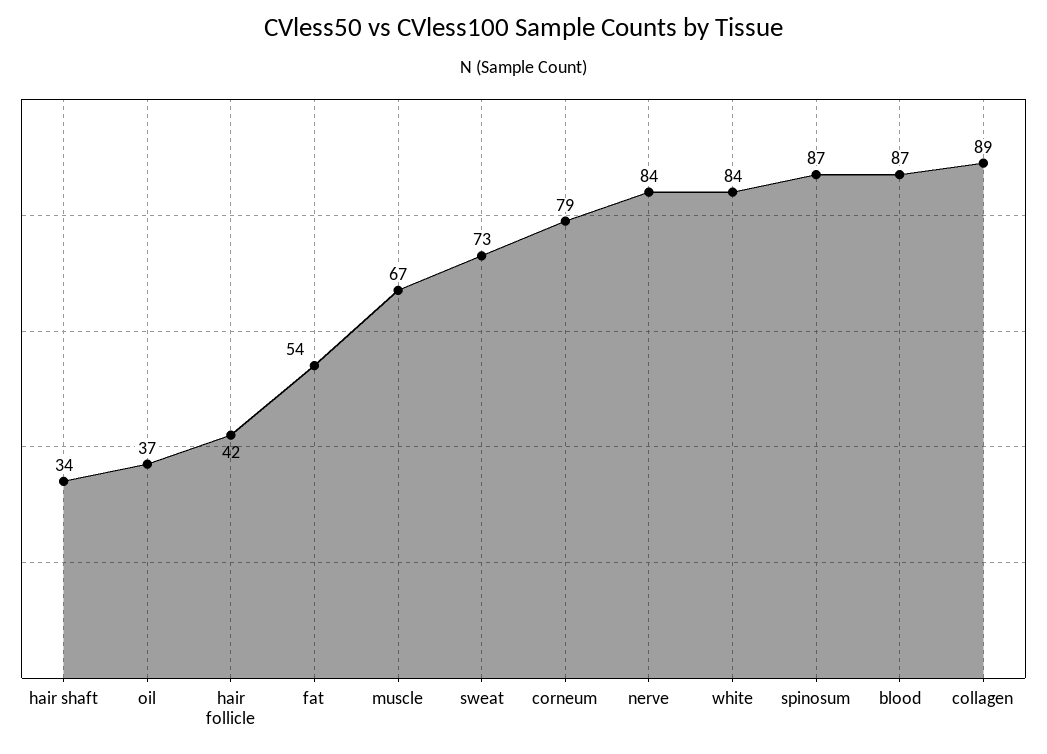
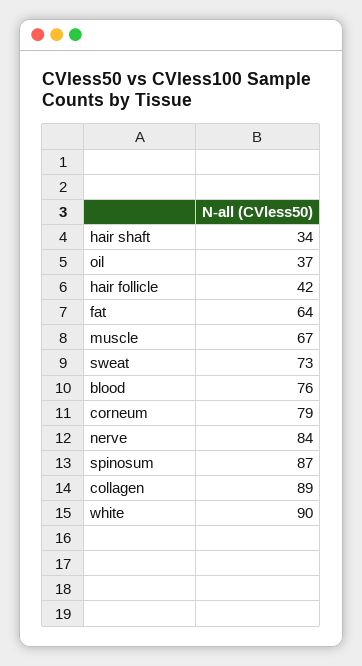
fat: 54 -> 64
white: 84 -> 90
blood: 87 -> 76

